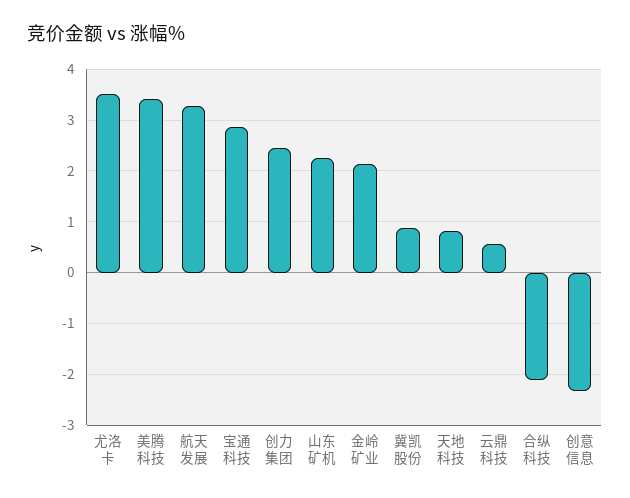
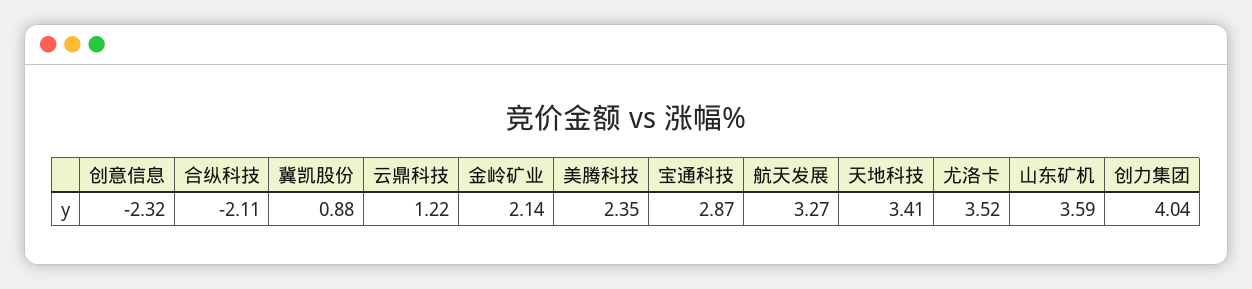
美腾科技: 3.4 -> 2.35
创力集团: 2.4 -> 4.04
山东矿机: 2.2 -> 3.59
天地科技: 0.8 -> 3.41
云鼎科技: 0.6 -> 1.22

